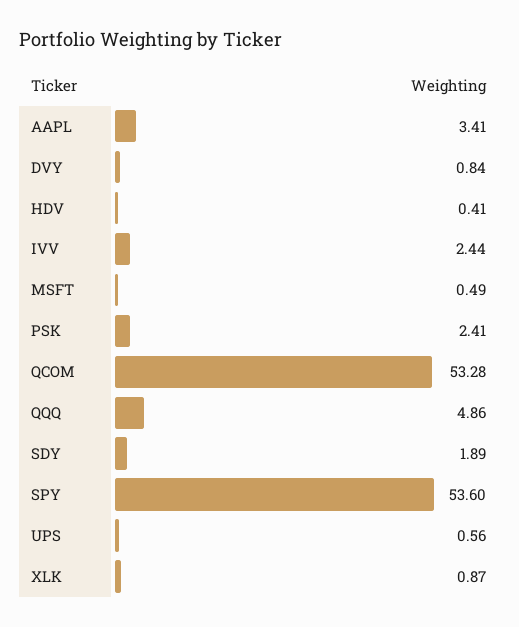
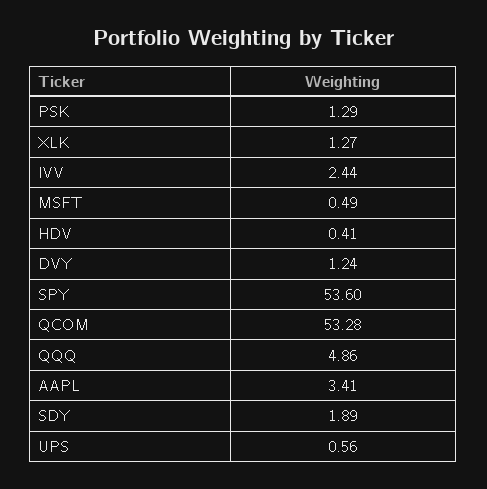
DVY: 0.84 -> 1.24
PSK: 2.41 -> 1.29
XLK: 0.87 -> 1.27

